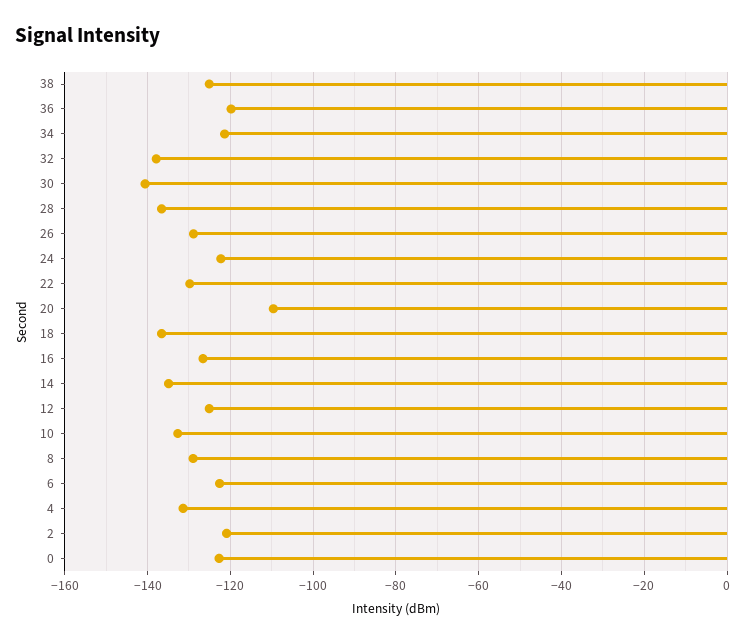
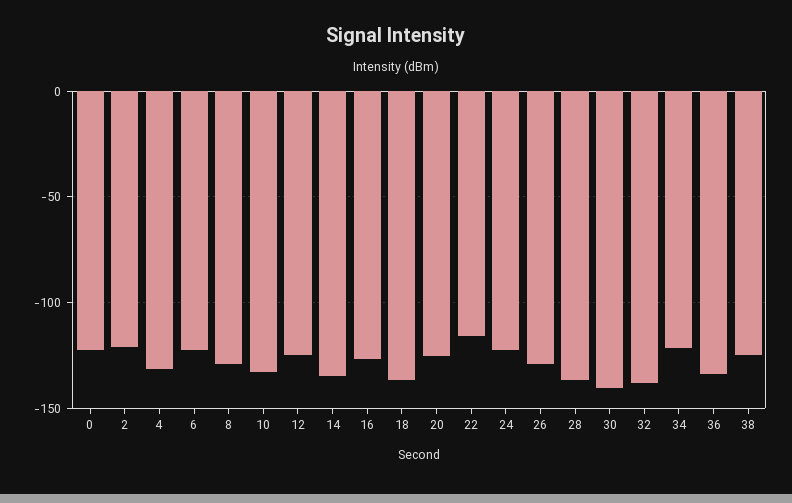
36: -120 -> -135
22: -130 -> -115
20: -110 -> -125

